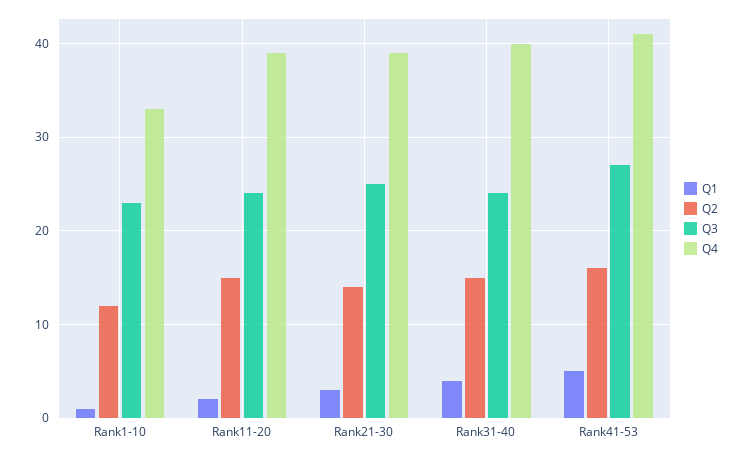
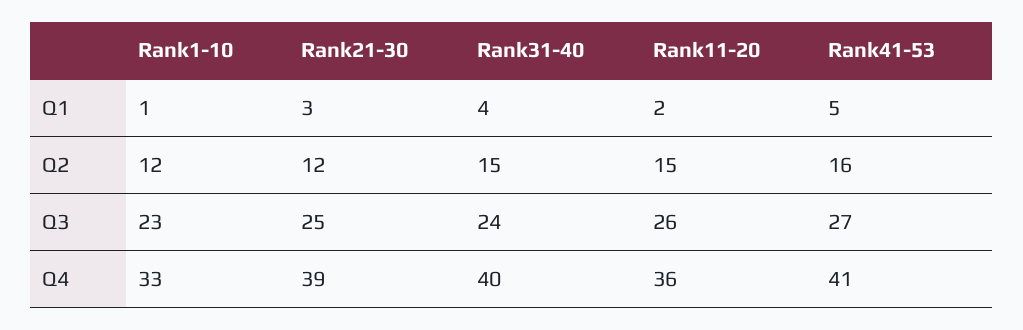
Q3, Rank11-20: 24 -> 26
Q4, Rank11-20: 39 -> 36
Q2, Rank21-30: 14 -> 12

